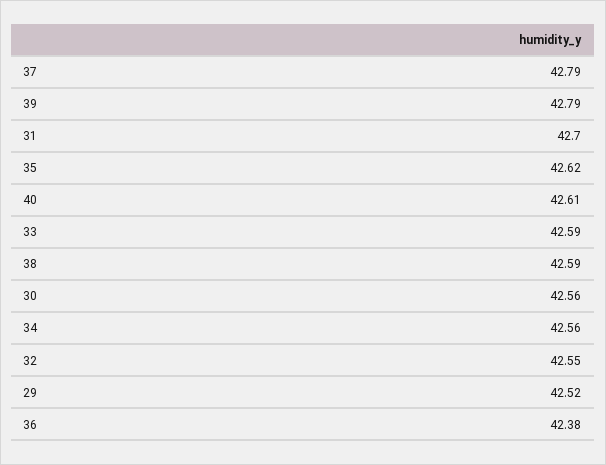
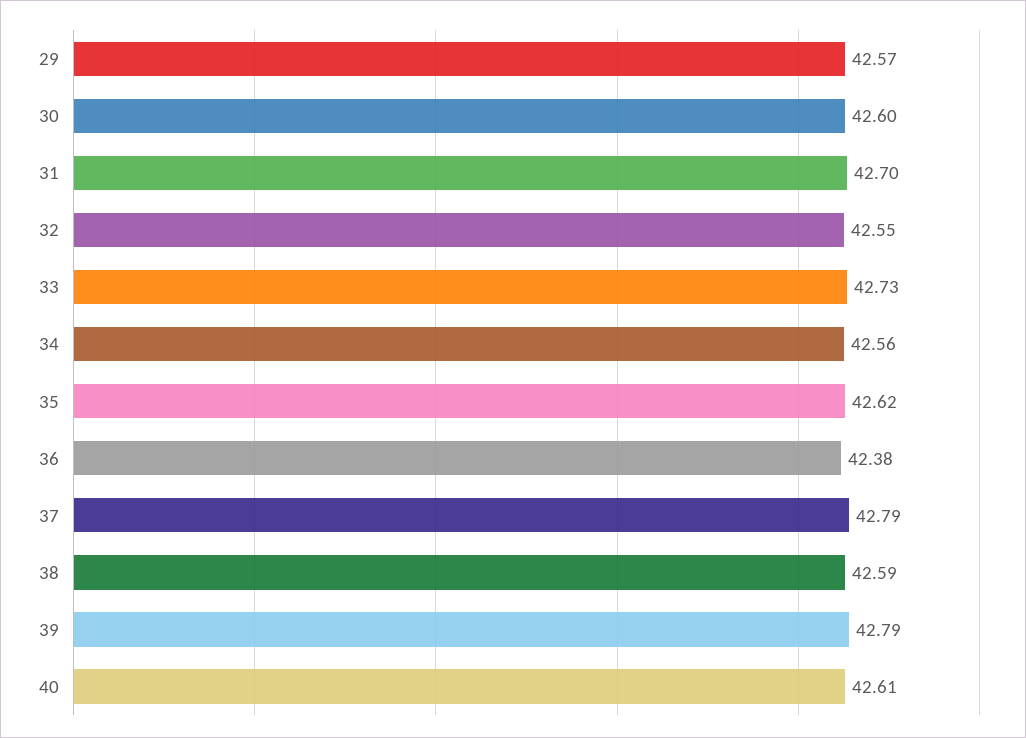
33: 42.59 -> 42.73
30: 42.56 -> 42.6
29: 42.52 -> 42.57

